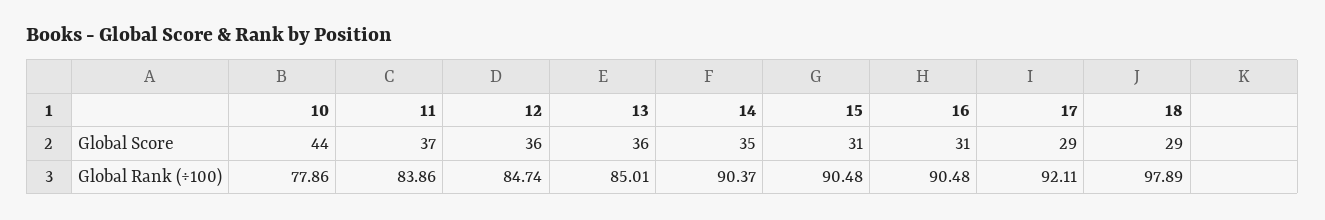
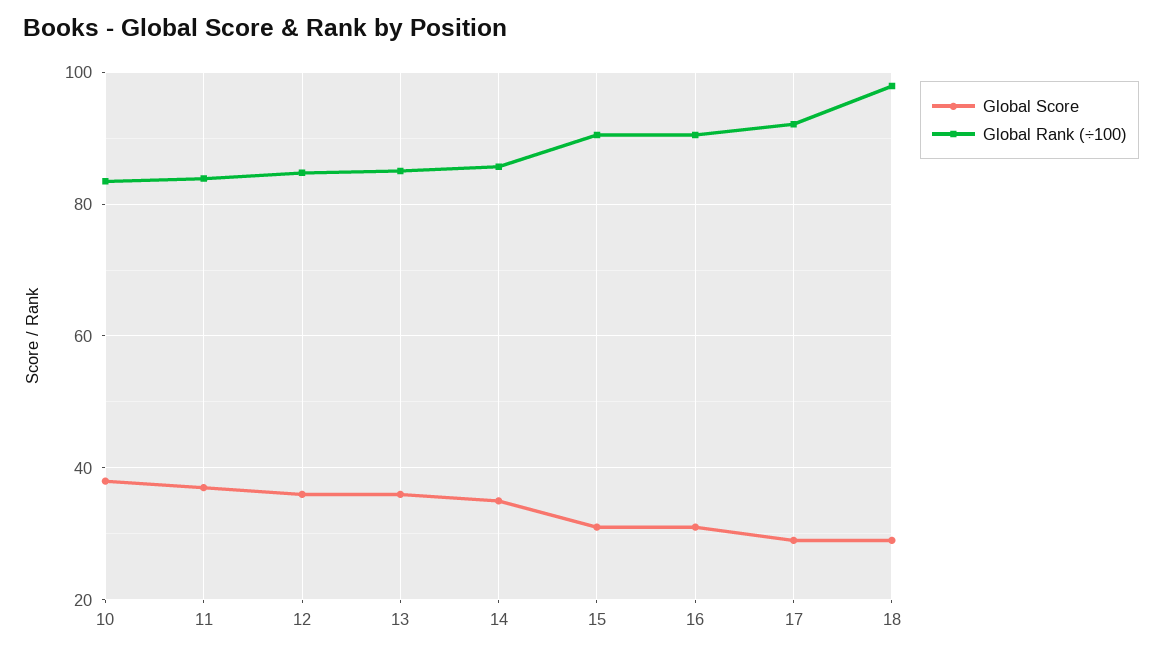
Global Score, 10: 44 -> 38
Global Rank (÷100), 10: 77.86 -> 84
Global Rank (÷100), 14: 90.37 -> 86

